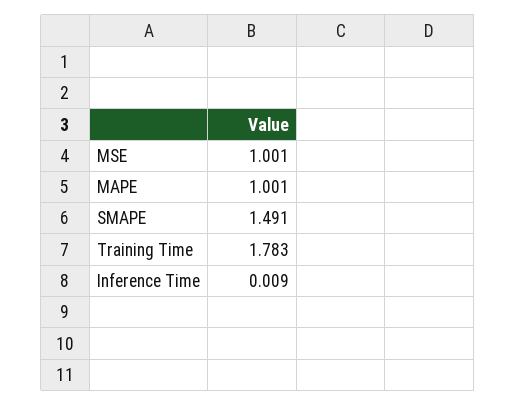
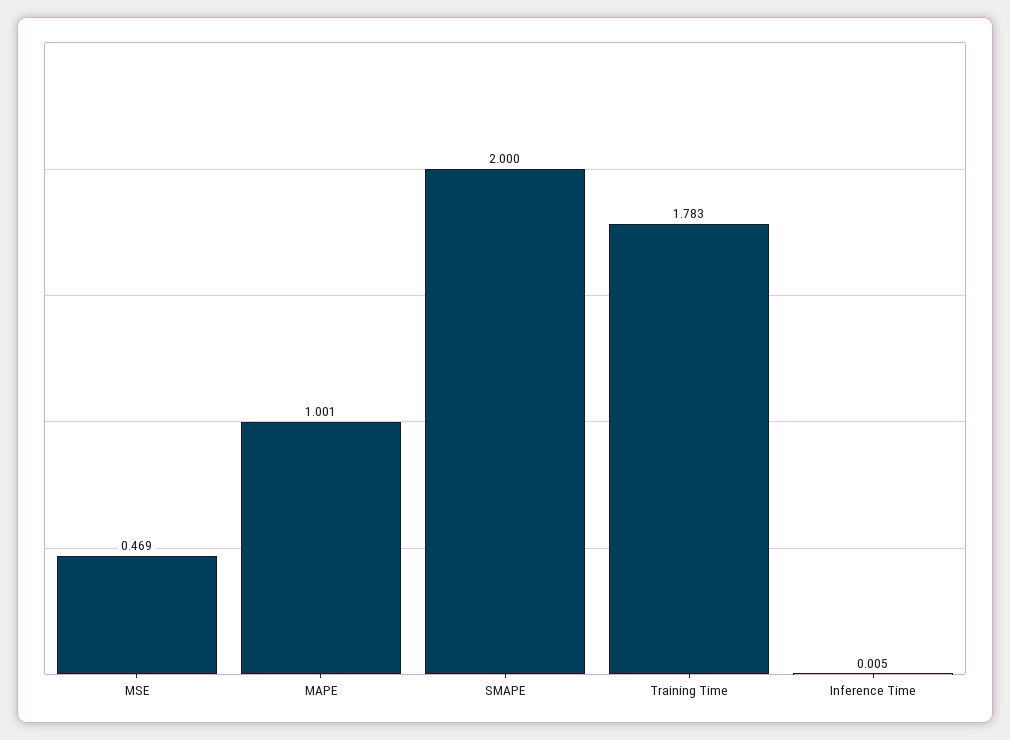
MSE: 1.001 -> 0.469
SMAPE: 1.491 -> 2
Inference Time: 0.009 -> 0.005

